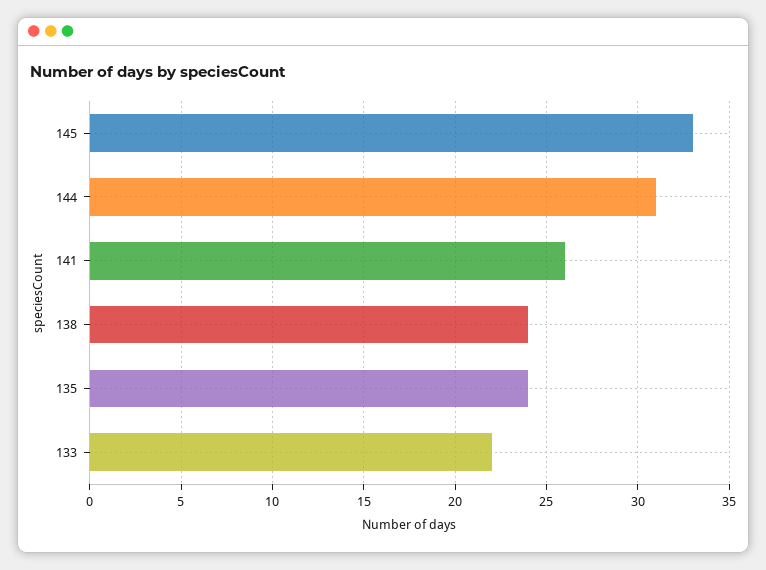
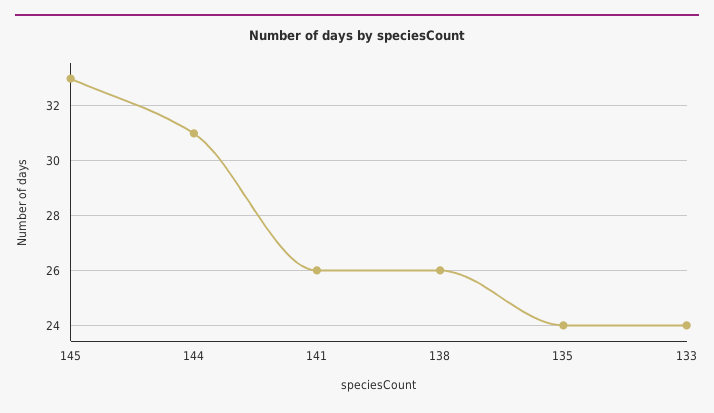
138: 24 -> 26
133: 22 -> 24

